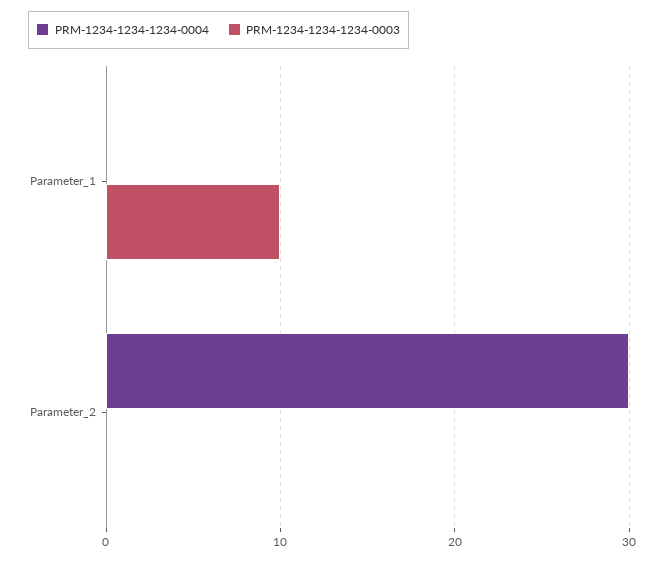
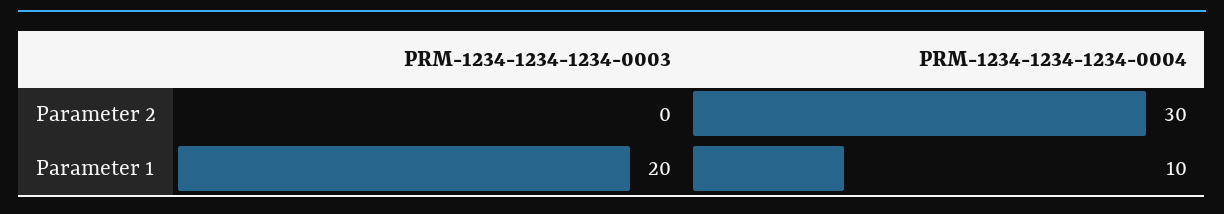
PRM-1234-1234-1234-0004, Parameter_1: 0 -> 10
PRM-1234-1234-1234-0003, Parameter_1: 10 -> 20

